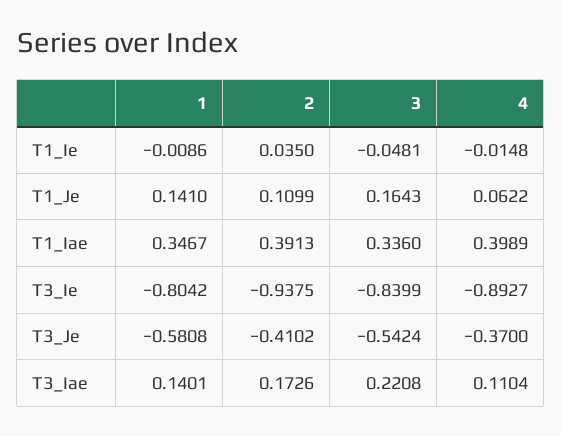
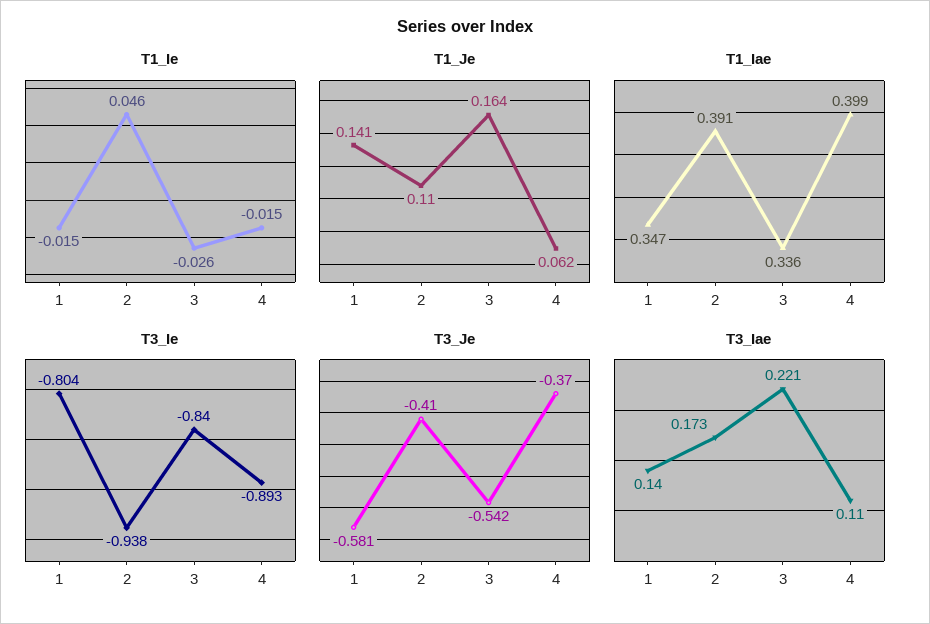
T1_Ie, 1: -0.0086 -> -0.015
T1_Ie, 2: 0.035 -> 0.046
T1_Ie, 3: -0.0481 -> -0.026

